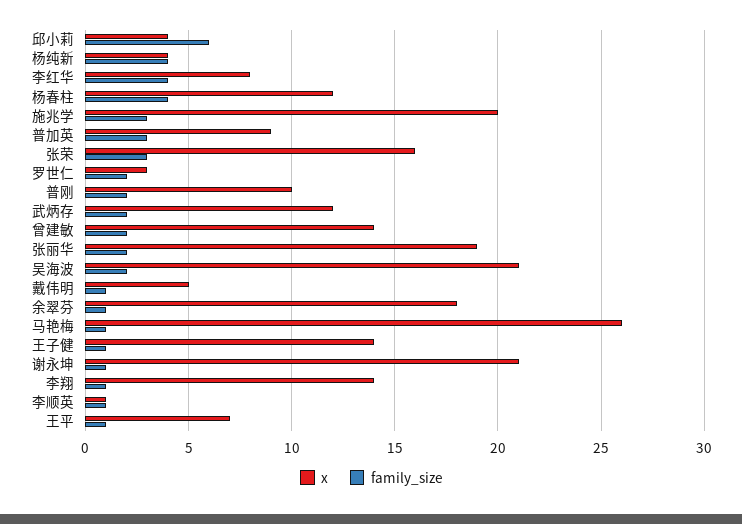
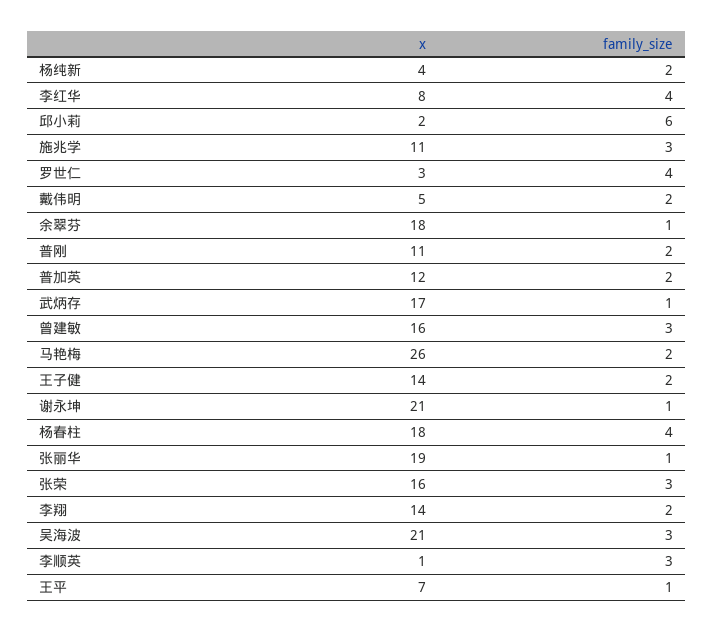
x, 邱小莉: 4 -> 2
family_size, 杨纯新: 4 -> 2
x, 杨春柱: 12 -> 18
x, 施兆学: 20 -> 11
x, 普加英: 9 -> 12
family_size, 普加英: 3 -> 2
family_size, 罗世仁: 2 -> 4
x, 普刚: 10 -> 11
x, 武炳存: 12 -> 17
family_size, 武炳存: 2 -> 1
x, 曾建敏: 14 -> 16
family_size, 曾建敏: 2 -> 3
family_size, 张丽华: 2 -> 1
family_size, 吴海波: 2 -> 3
family_size, 戴伟明: 1 -> 2
family_size, 马艳梅: 1 -> 2
family_size, 王子健: 1 -> 2
family_size, 李翔: 1 -> 2
family_size, 李顺英: 1 -> 3

